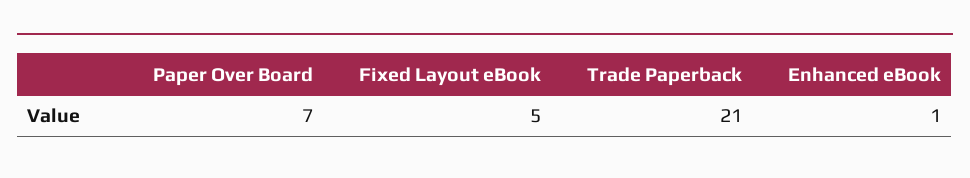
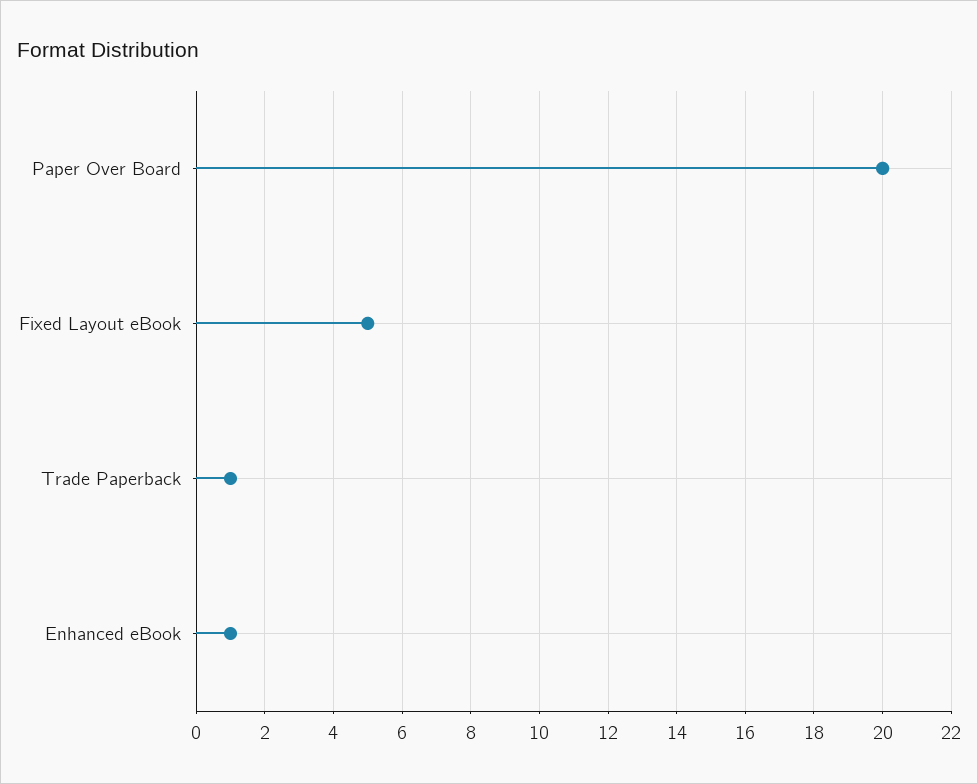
Paper Over Board: 7 -> 20
Trade Paperback: 21 -> 1

